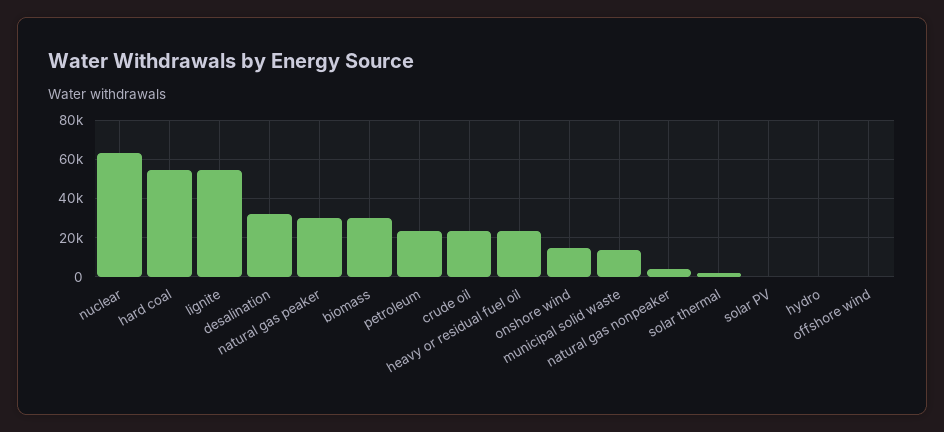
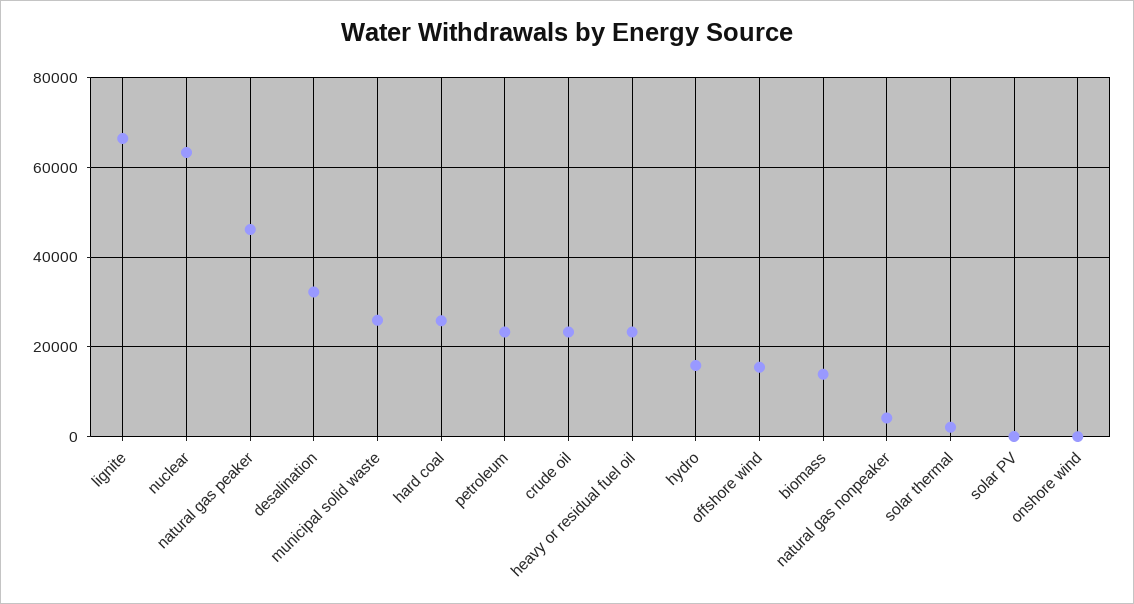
hard coal: 55000 -> 26000
lignite: 55000 -> 66000
natural gas peaker: 30000 -> 46000
biomass: 30000 -> 14000
onshore wind: 15000 -> 0
municipal solid waste: 15000 -> 26000
hydro: 0 -> 16000
offshore wind: 0 -> 16000

